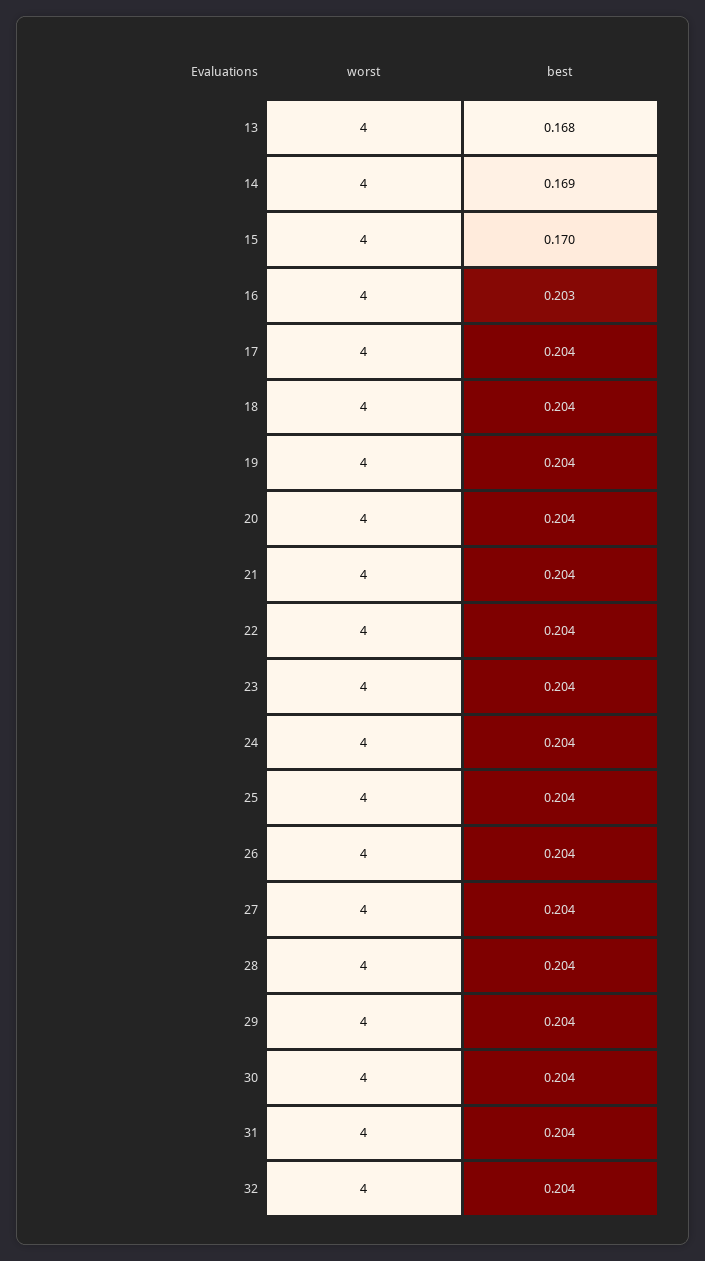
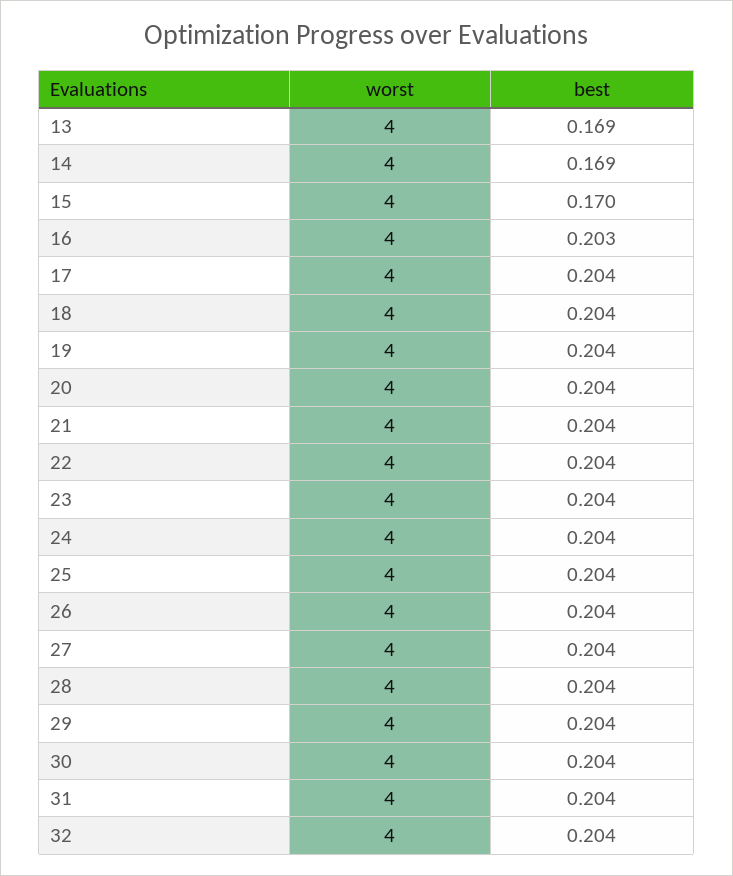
best, 13: 0.168 -> 0.169

